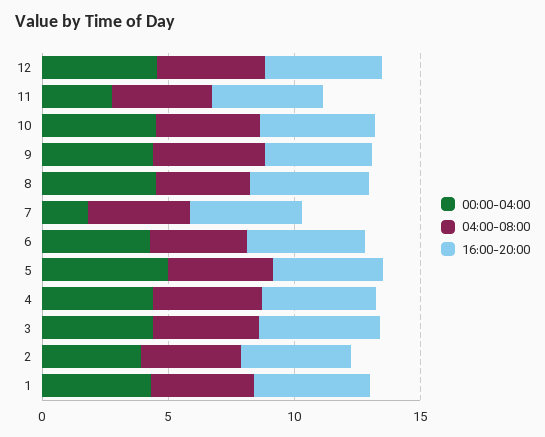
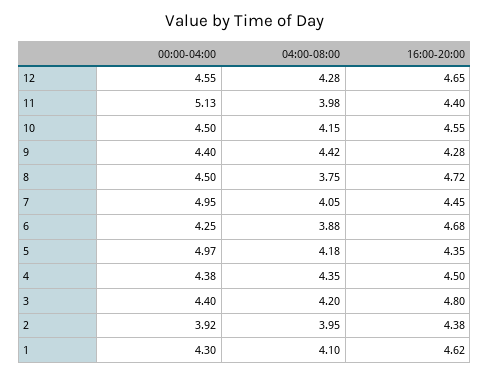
00:00-04:00, 11: 3 -> 5.13
00:00-04:00, 7: 2 -> 4.95

